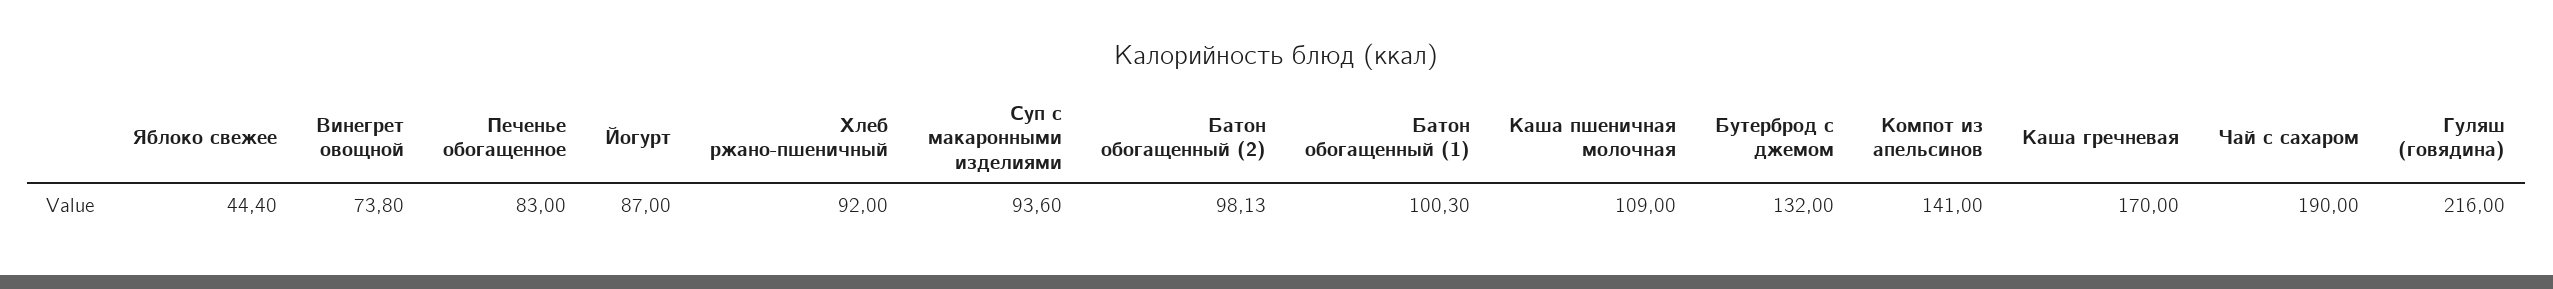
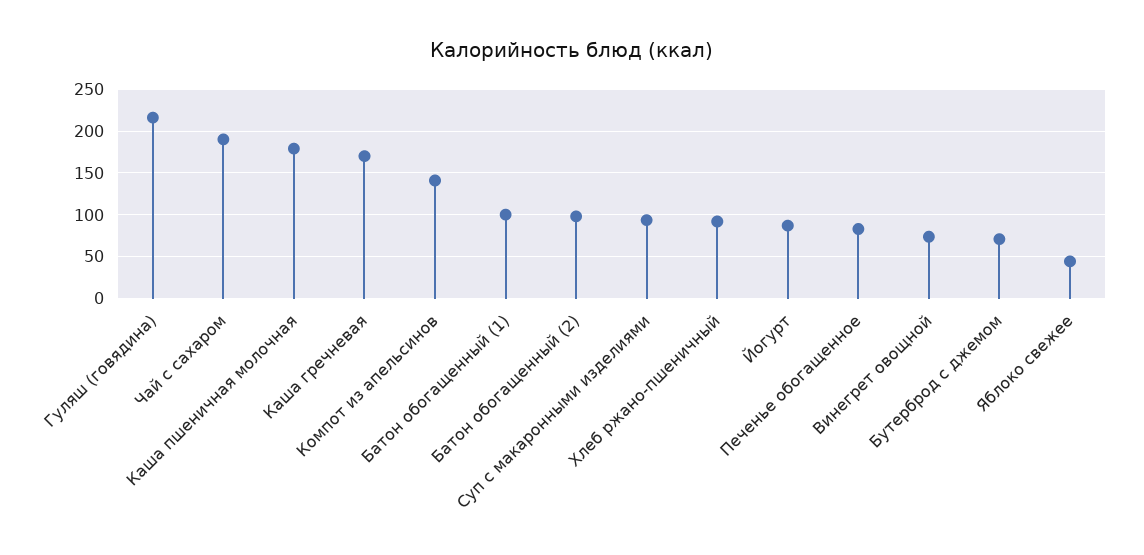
Каша пшеничная молочная: 109 -> 180
Бутерброд с джемом: 132 -> 70

